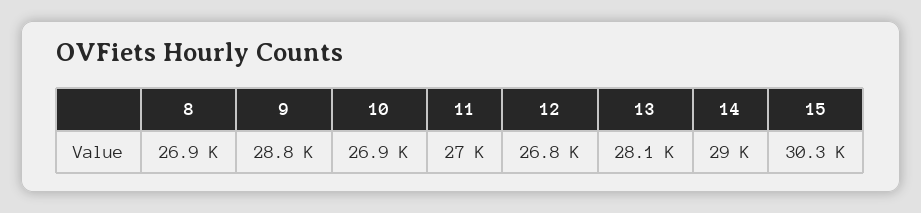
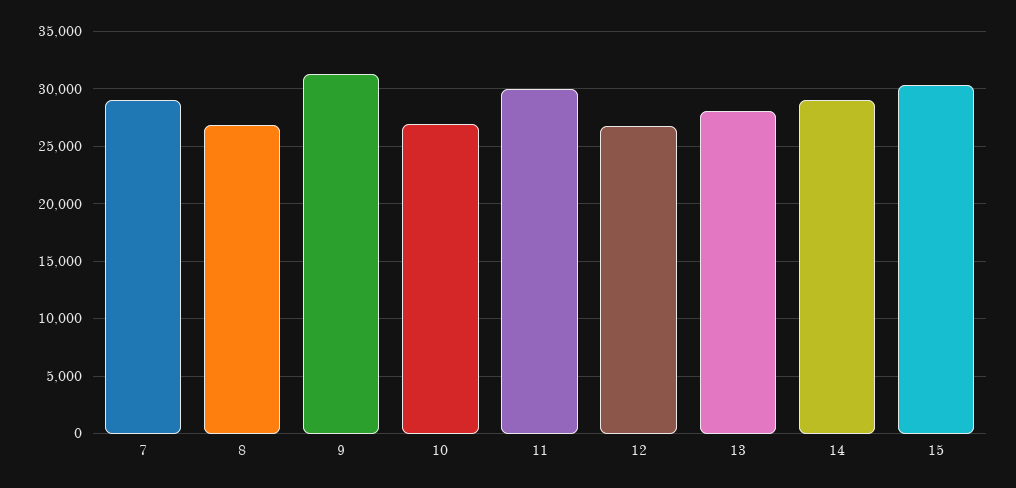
9: 28800 -> 31000
11: 27000 -> 30000
7: none -> 29000

